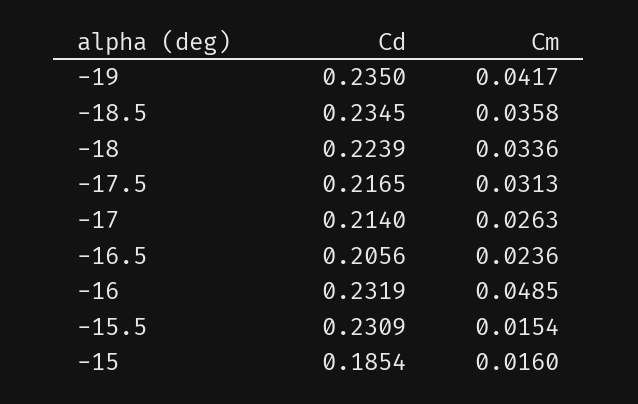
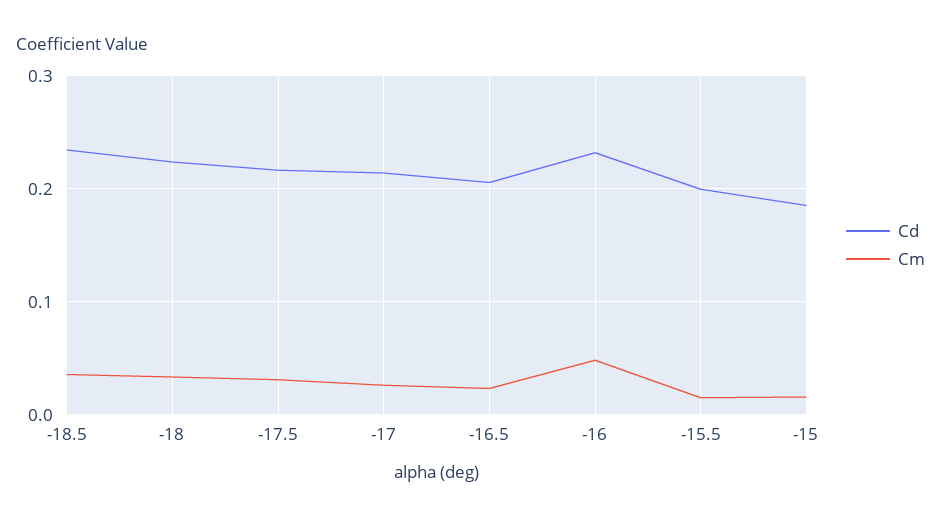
Cd, -19: 0.235 -> none
Cm, -19: 0.0417 -> none
Cd, -15.5: 0.2309 -> 0.2

